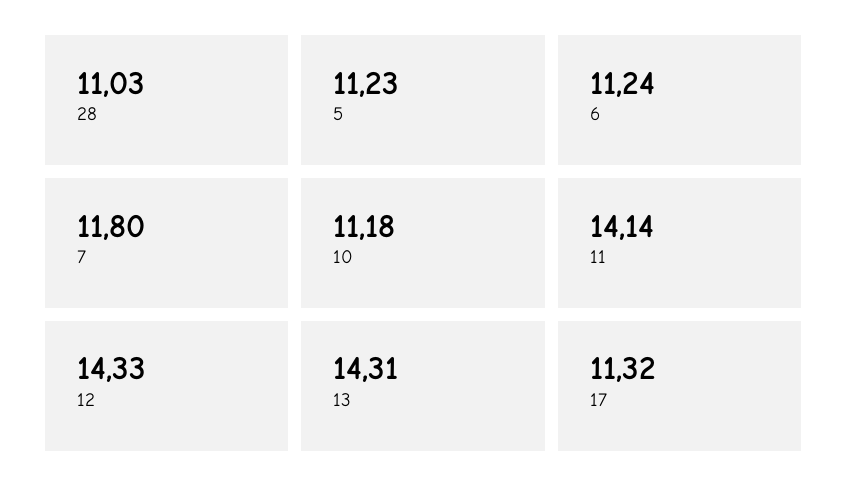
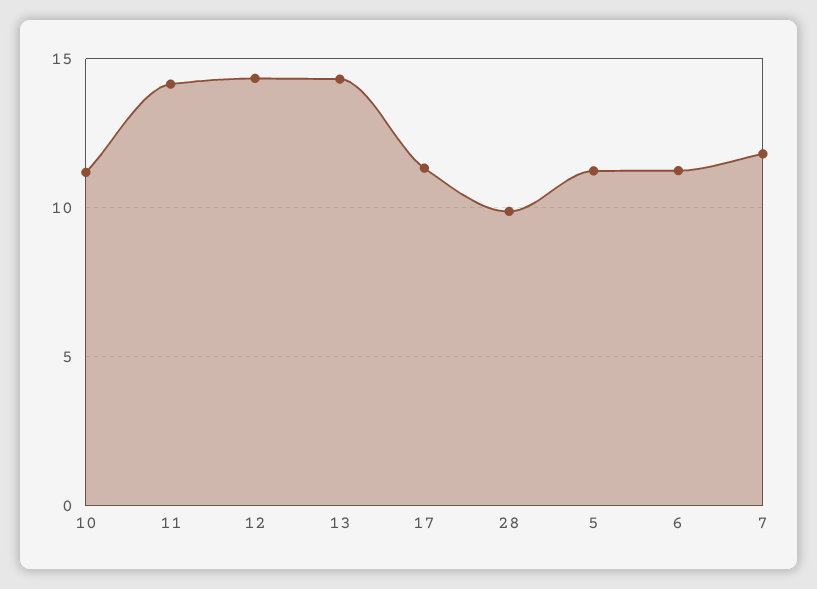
28: 11.03 -> 10

